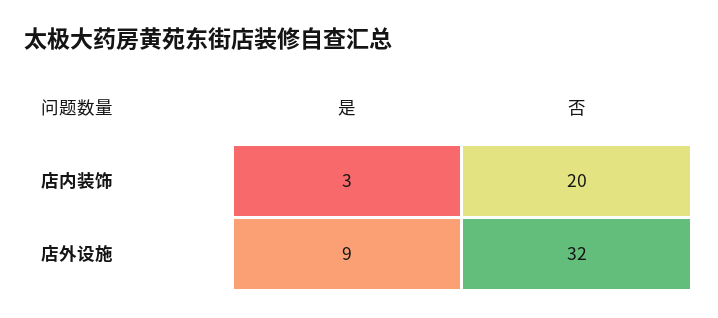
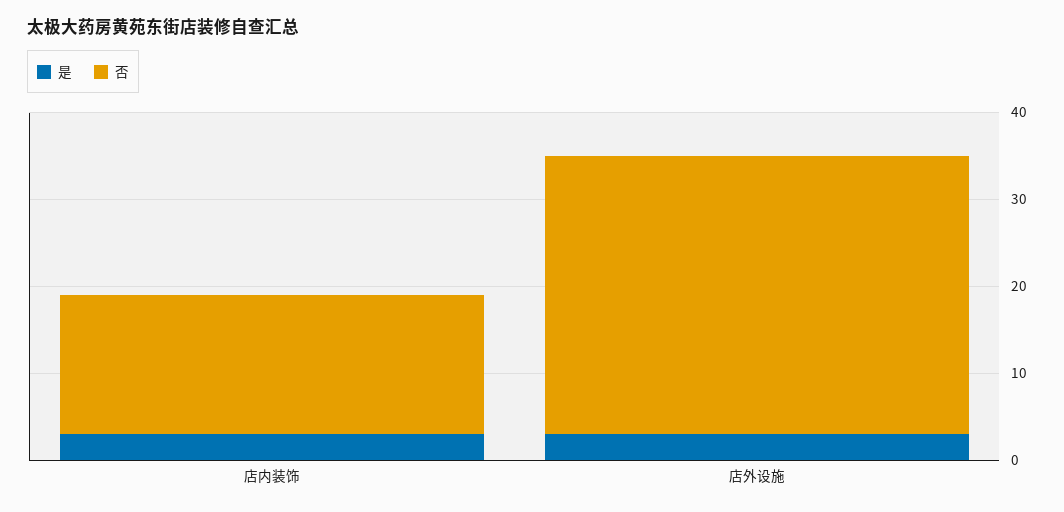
否, 店内装饰: 20 -> 16
是, 店外设施: 9 -> 3

